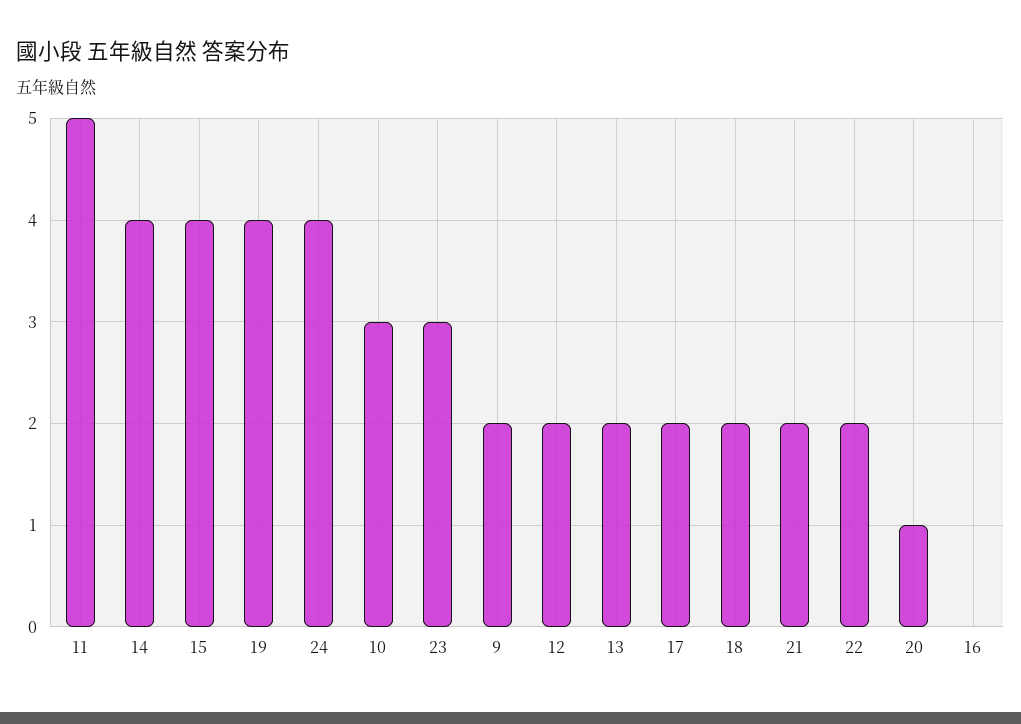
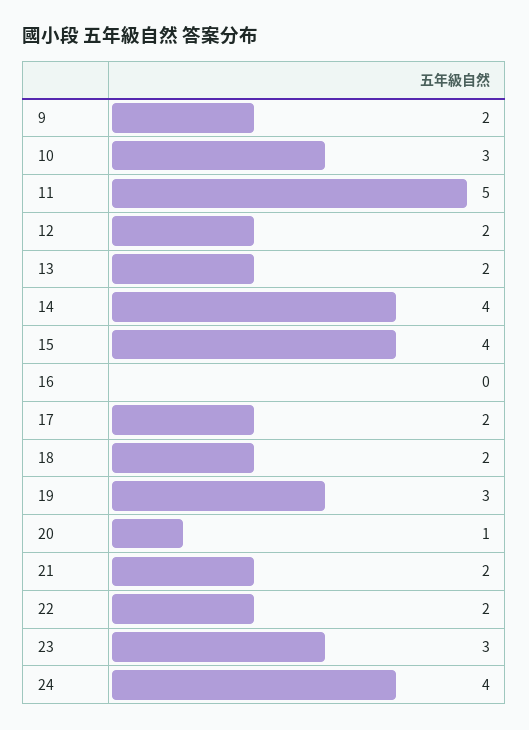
19: 4 -> 3

